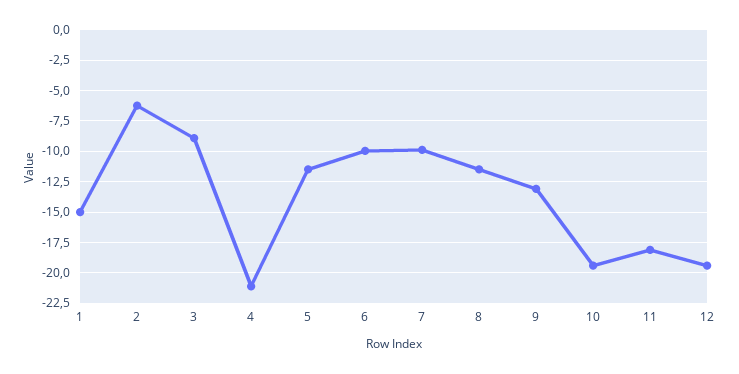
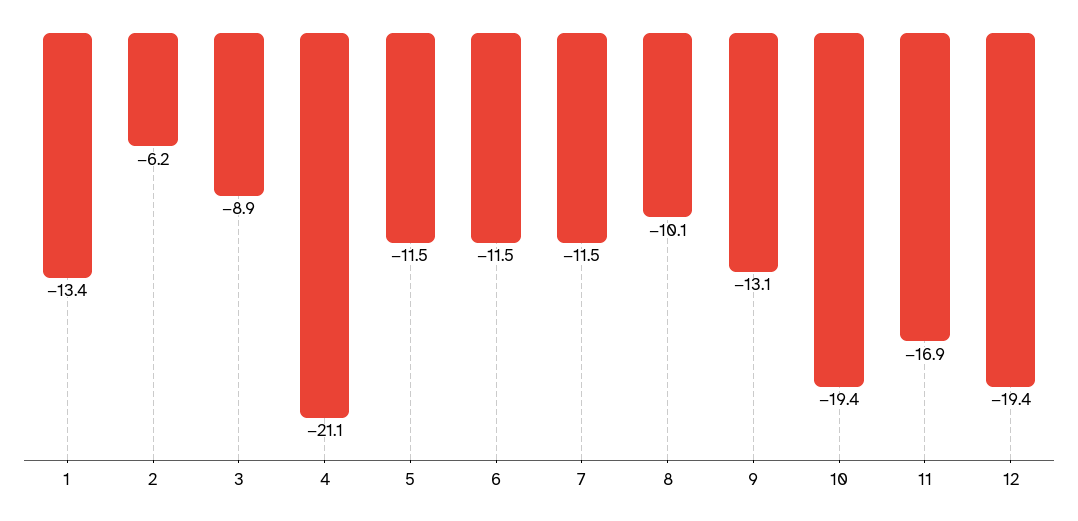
1: -15 -> -13.4
6: -10 -> -11.5
7: -10 -> -11.5
8: -11.5 -> -10.1
11: -18 -> -16.9

